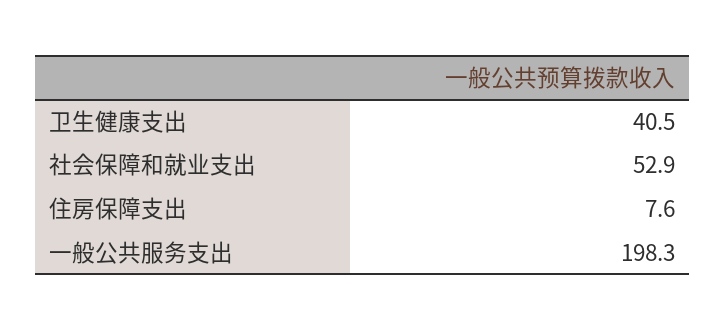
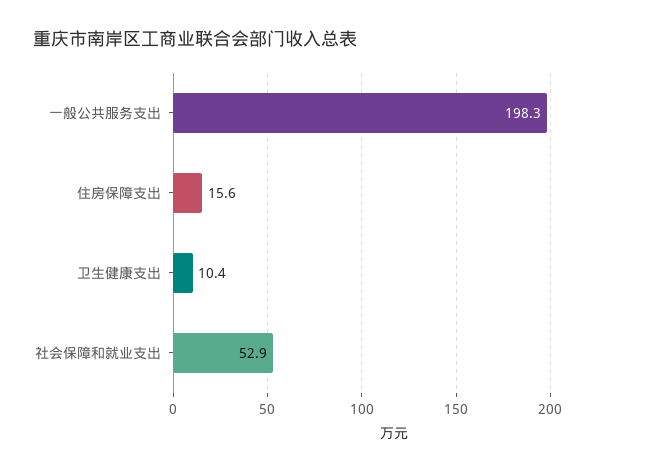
卫生健康支出: 40.5 -> 10.4
住房保障支出: 7.6 -> 15.6

